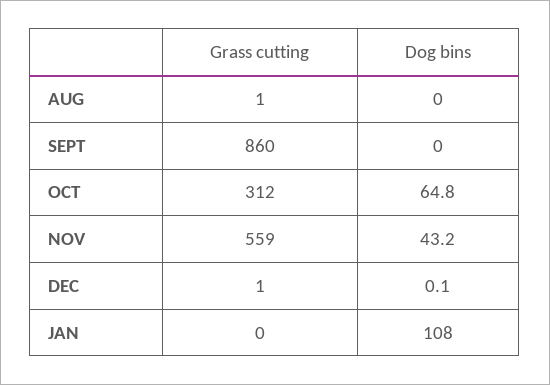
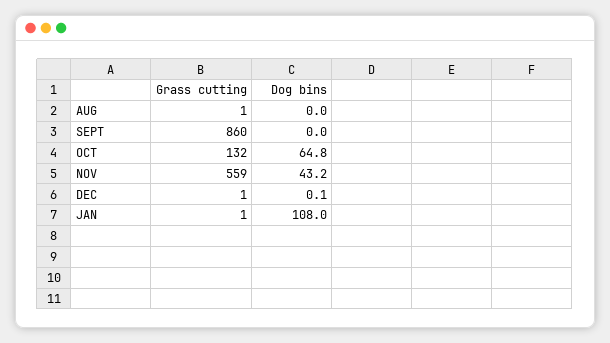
Grass cutting, OCT: 312 -> 132
Grass cutting, JAN: 0 -> 1

